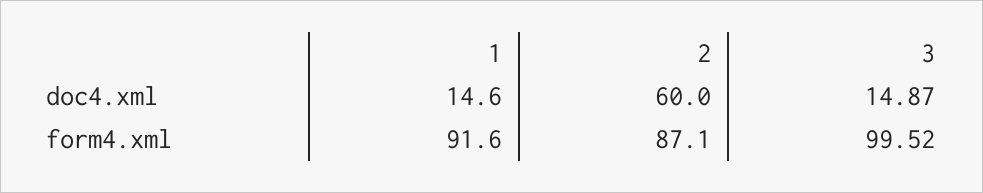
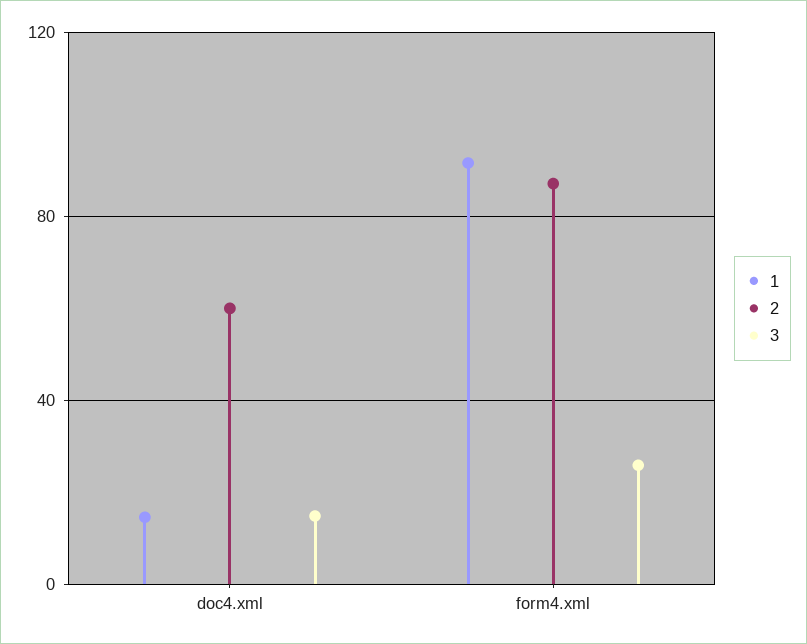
3, form4.xml: 99.52 -> 25

